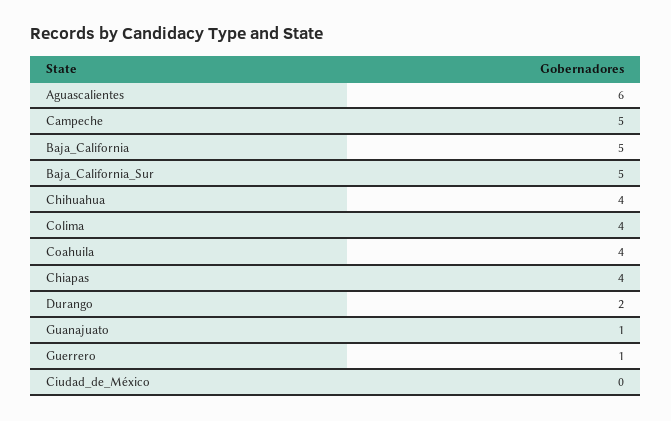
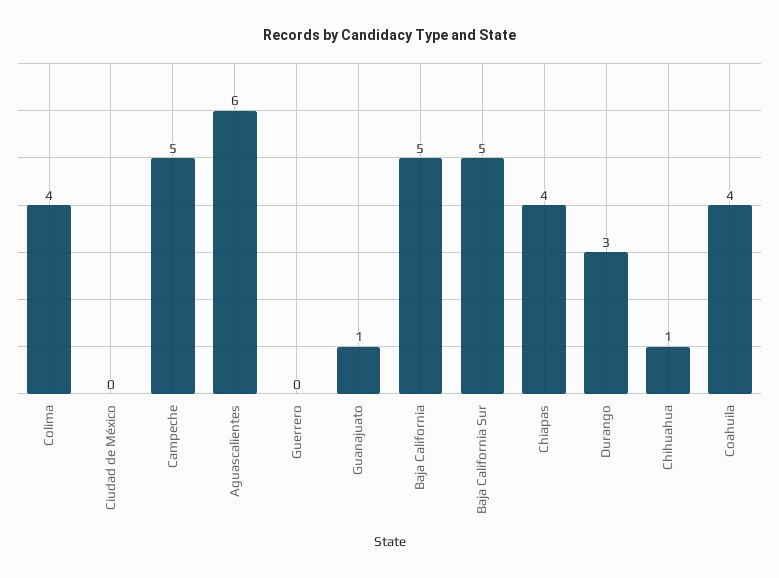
Chihuahua: 4 -> 1
Durango: 2 -> 3
Guerrero: 1 -> 0

